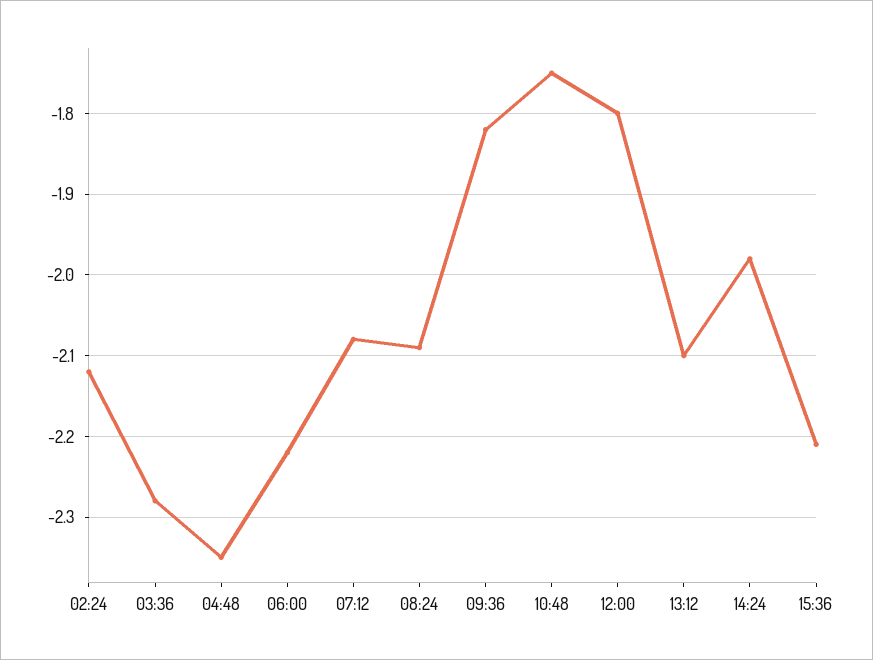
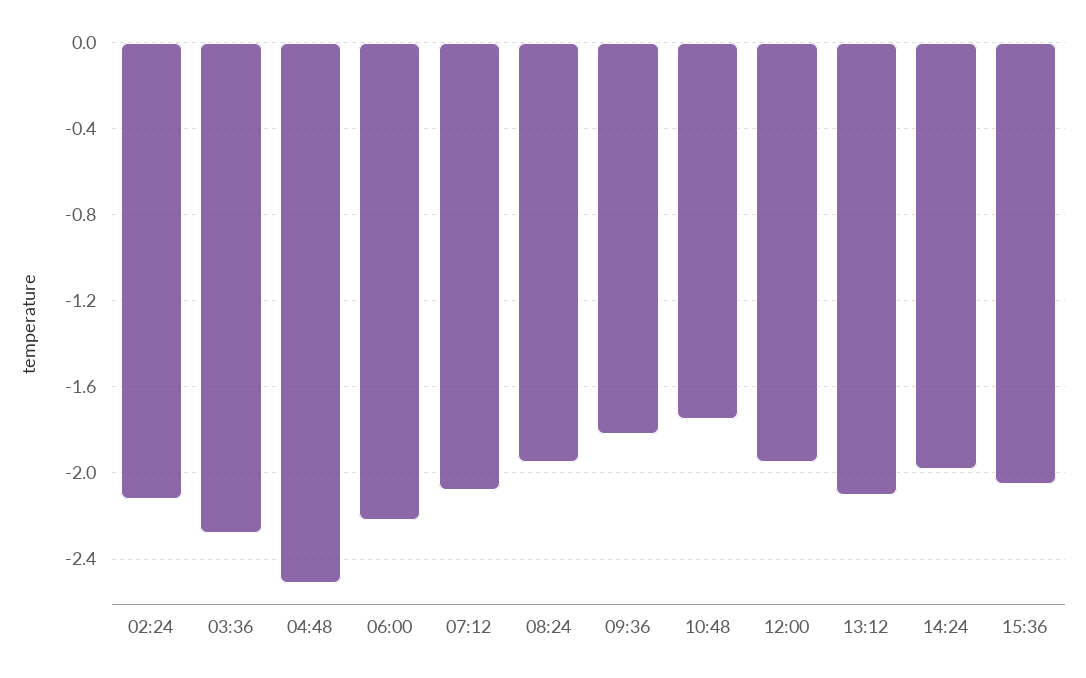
04:48: -2.35 -> -2.5
08:24: -2.09 -> -1.95
12:00: -1.8 -> -1.95
15:36: -2.21 -> -2.05

